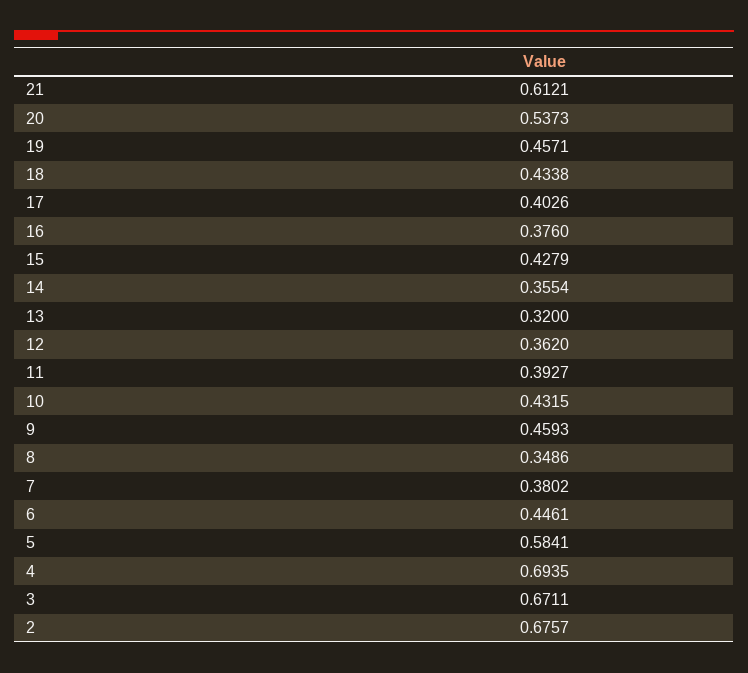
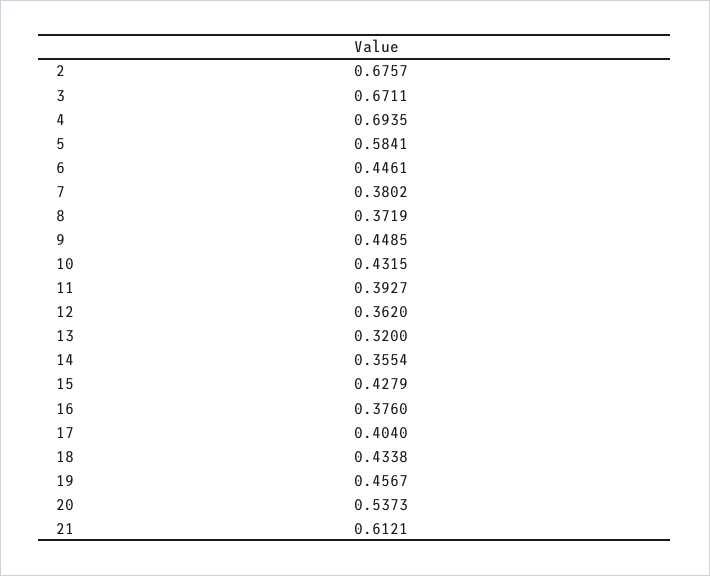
19: 0.4571 -> 0.4567
17: 0.4026 -> 0.404
9: 0.4593 -> 0.4485
8: 0.3486 -> 0.3719

